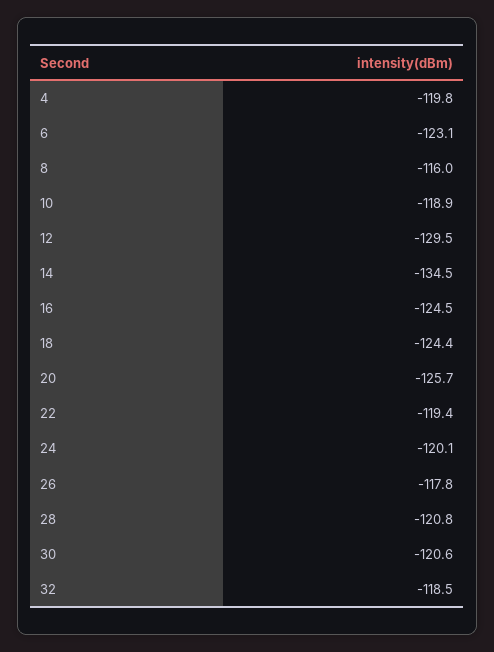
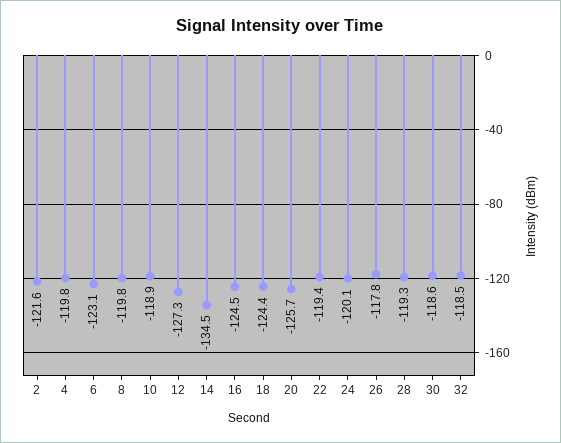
8: -116 -> -119.8
12: -129.5 -> -127.3
28: -120.8 -> -119.3
30: -120.6 -> -118.6
2: none -> -121.6

